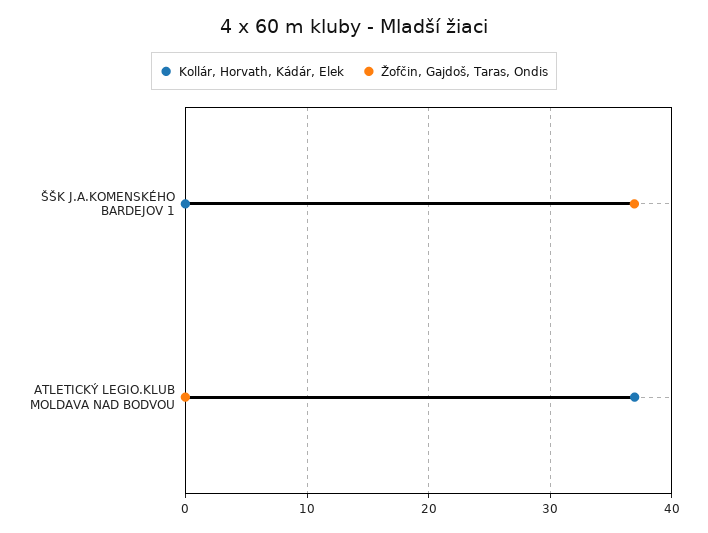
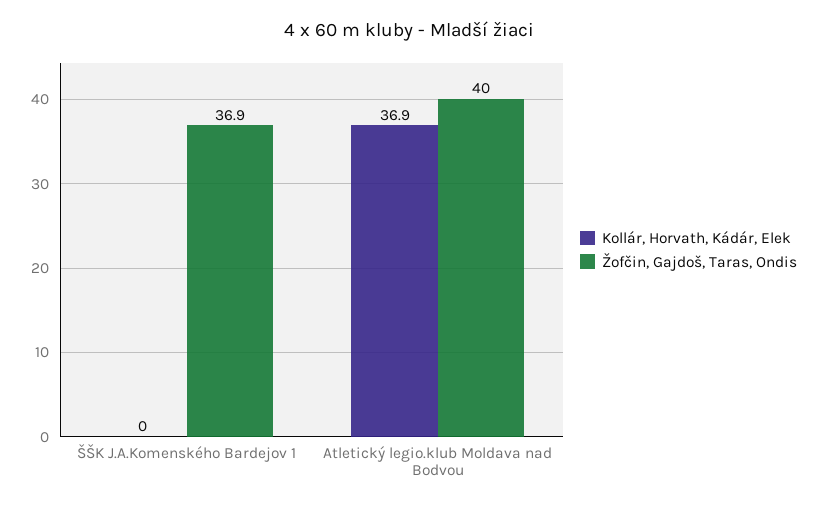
Žofčin, Gajdoš, Taras, Ondis, ATLETICKÝ LEGIO.KLUB MOLDAVA NAD BODVOU: 0 -> 40

